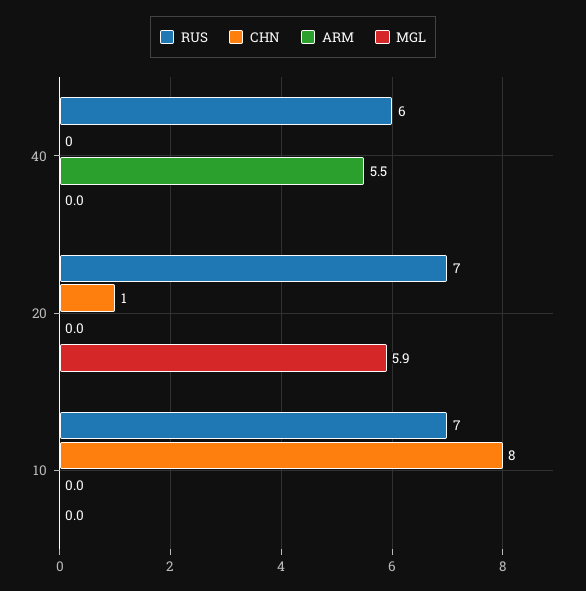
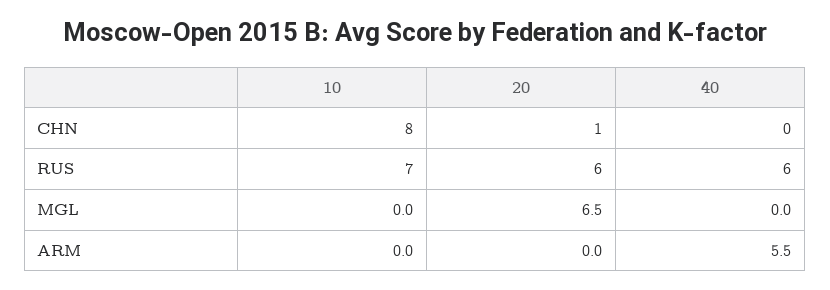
RUS, 20: 7 -> 6
MGL, 20: 5.9 -> 6.5

